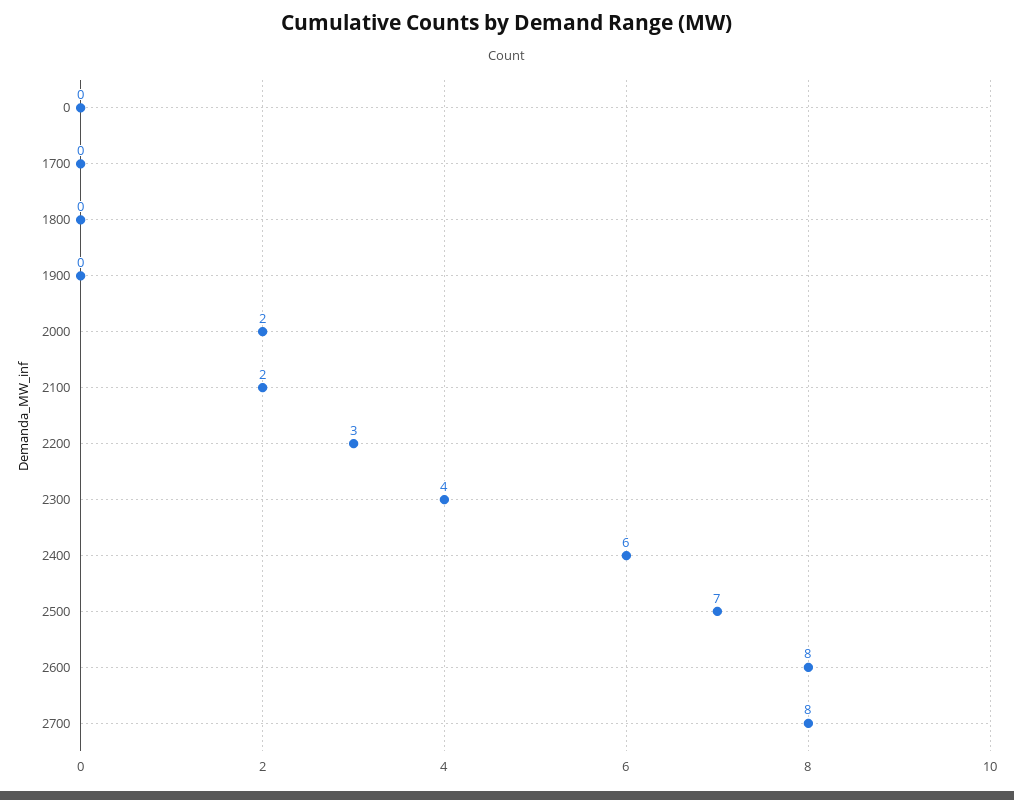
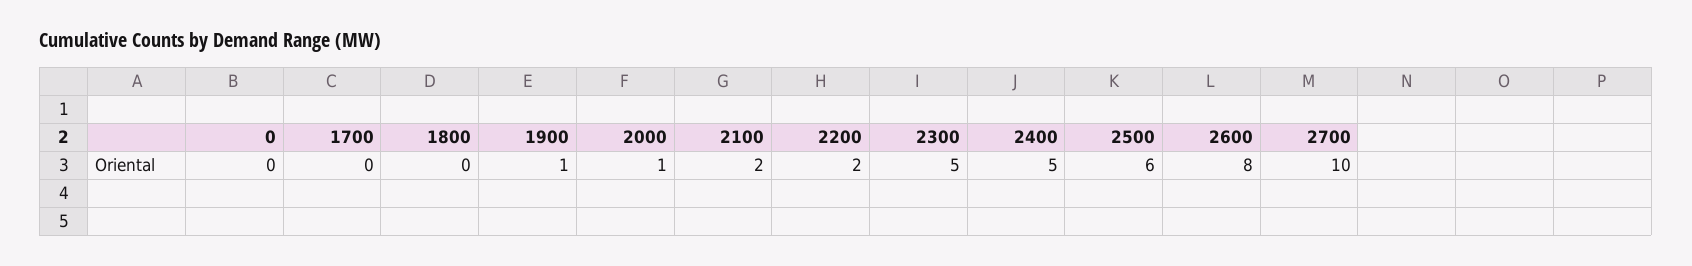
1900: 0 -> 1
2000: 2 -> 1
2200: 3 -> 2
2300: 4 -> 5
2400: 6 -> 5
2500: 7 -> 6
2700: 8 -> 10

